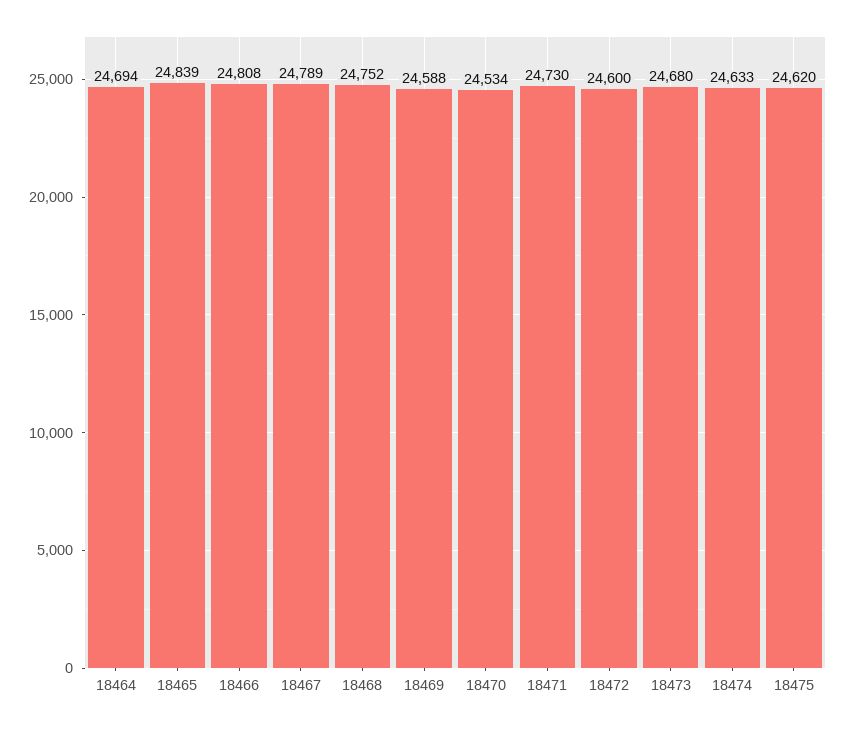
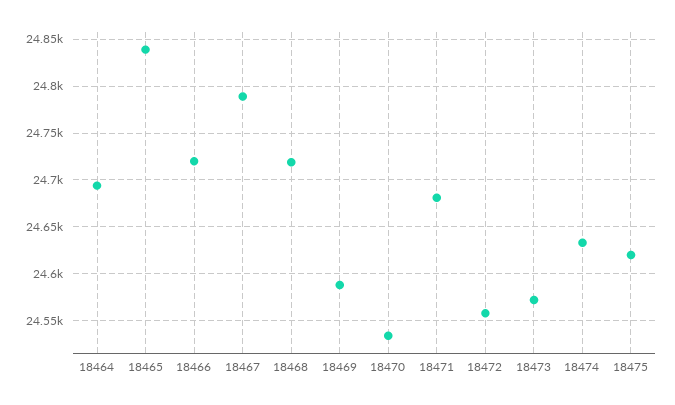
18466: 24808 -> 24720
18468: 24752 -> 24720
18471: 24730 -> 24680
18472: 24600 -> 24560
18473: 24680 -> 24570

